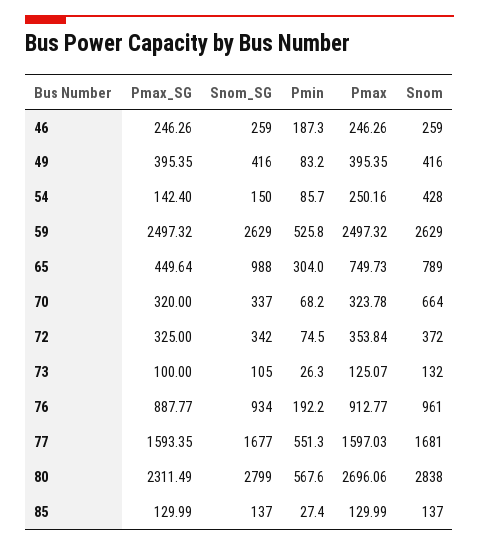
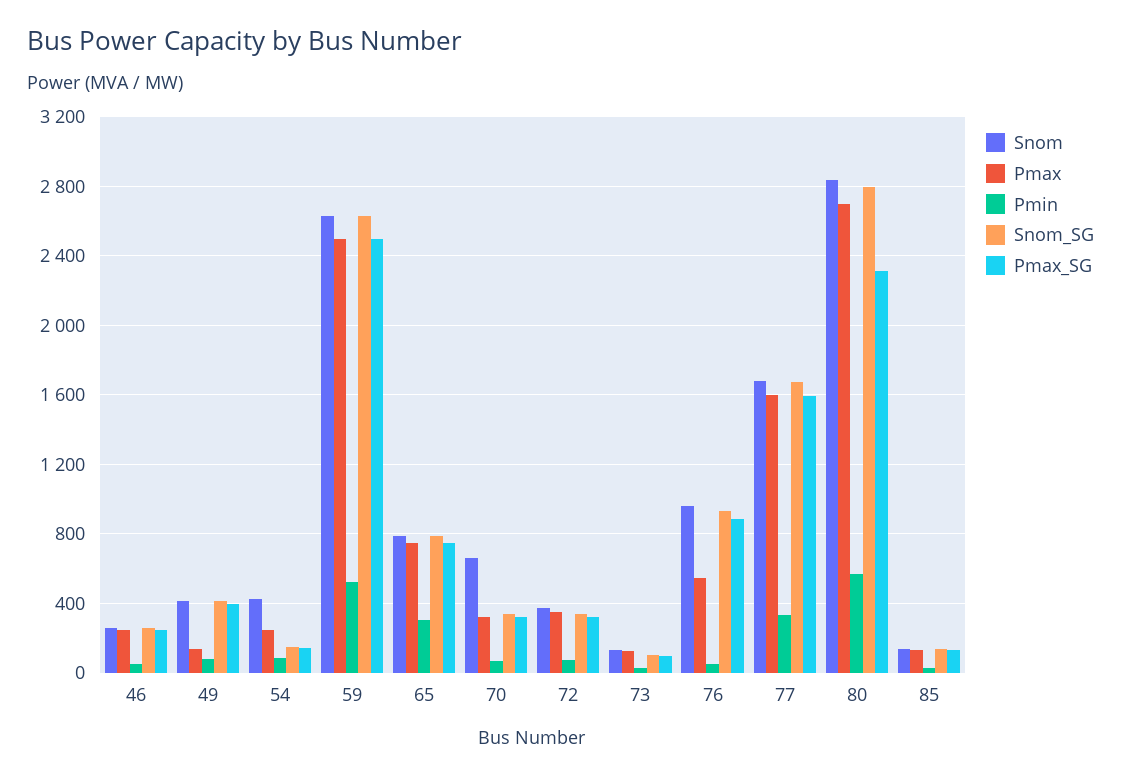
Pmin, 46: 187.3 -> 50
Pmax, 49: 395.35 -> 150
Pmax_SG, 65: 449.64 -> 750
Snom_SG, 65: 988 -> 800
Pmin, 76: 192.2 -> 50
Pmax, 76: 912.77 -> 550
Pmin, 77: 551.3 -> 350

